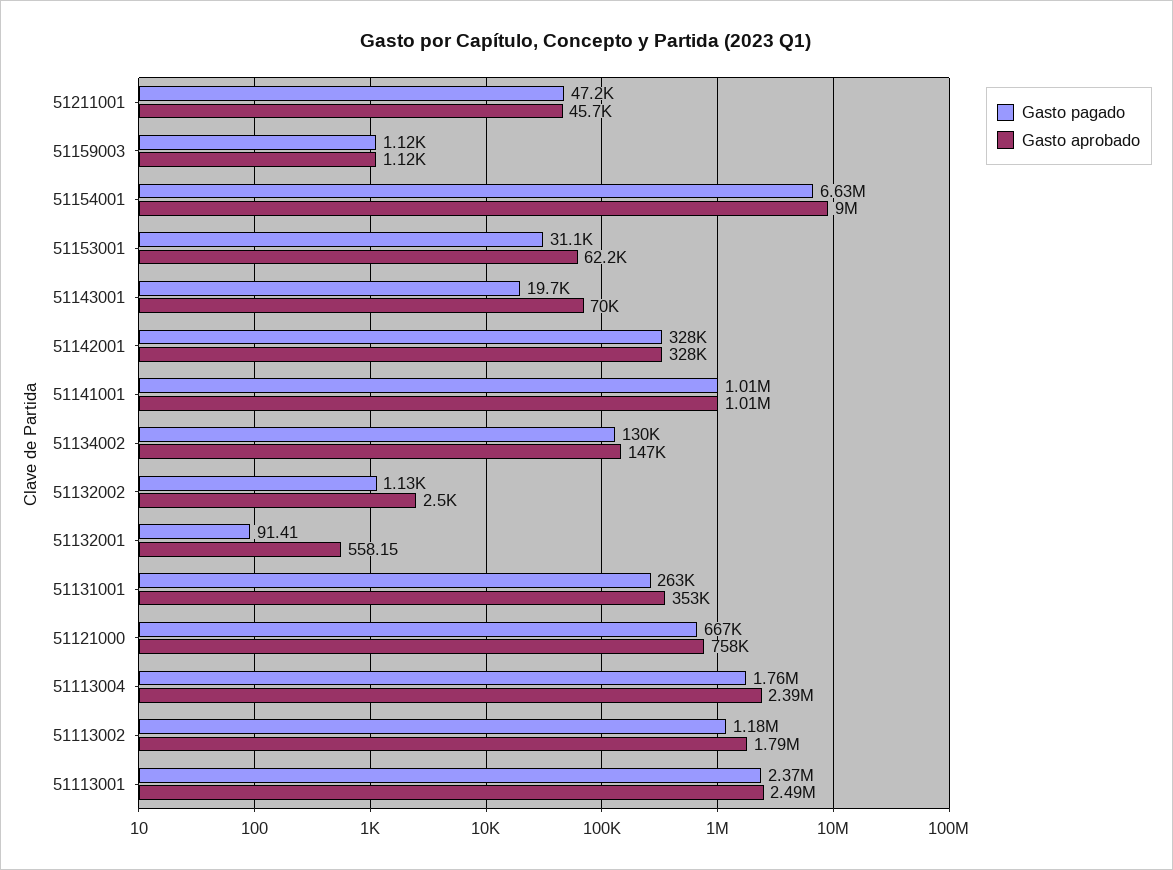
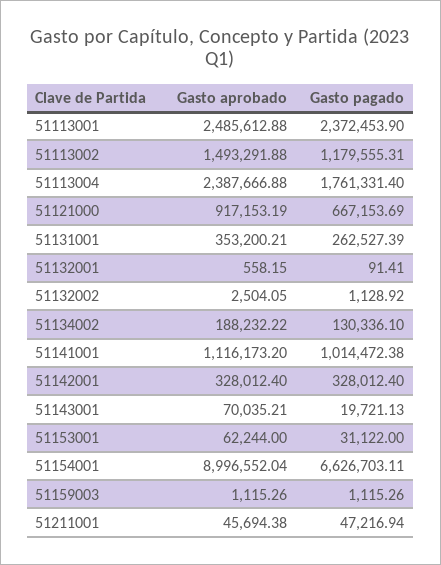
Gasto aprobado, 51141001: 1010000 -> 1116173.2
Gasto aprobado, 51134002: 147000 -> 188232.22
Gasto aprobado, 51121000: 758000 -> 917153.19
Gasto aprobado, 51113002: 1790000 -> 1493291.88

